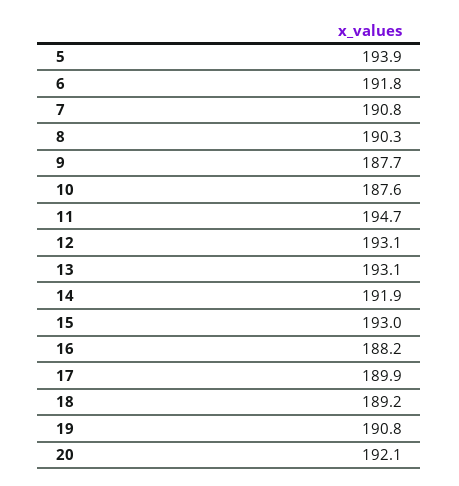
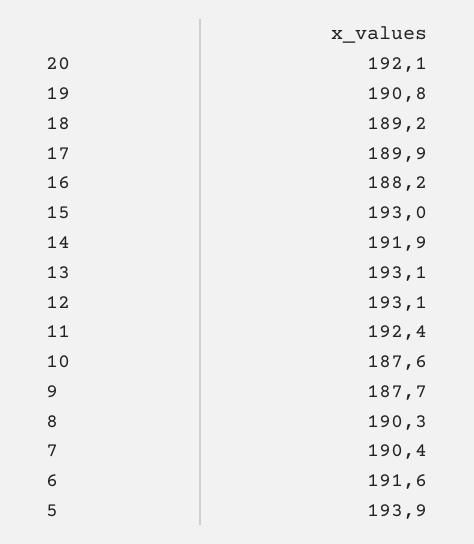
6: 191.8 -> 191.6
7: 190.8 -> 190.4
11: 194.7 -> 192.4

